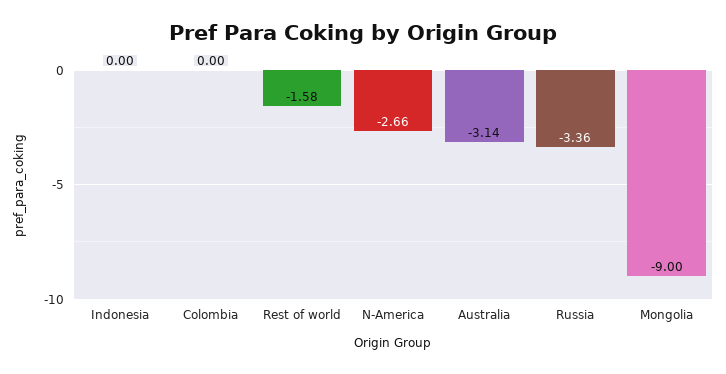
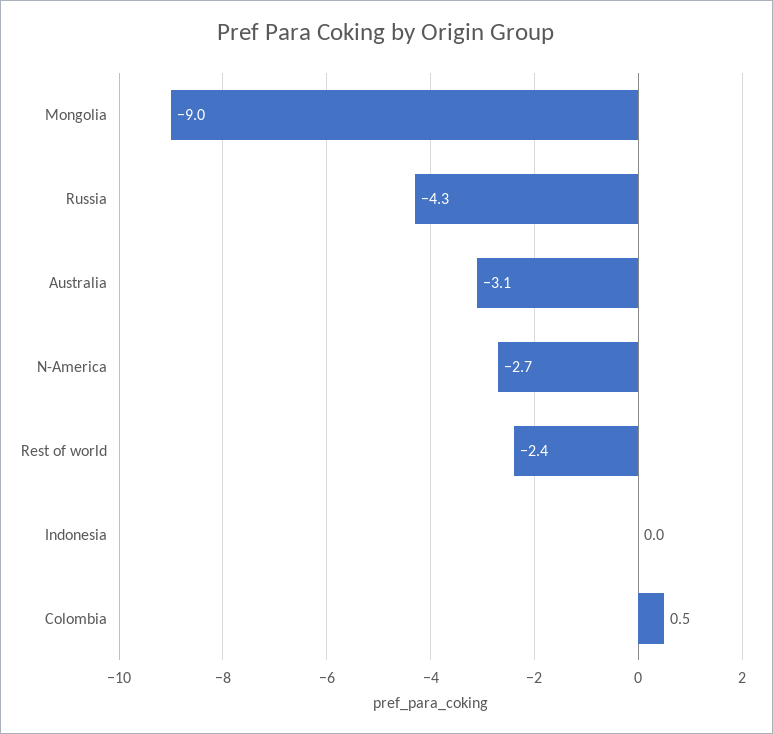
Colombia: 0 -> 0.5
Rest of world: -1.58 -> -2.4
Russia: -3.36 -> -4.3

